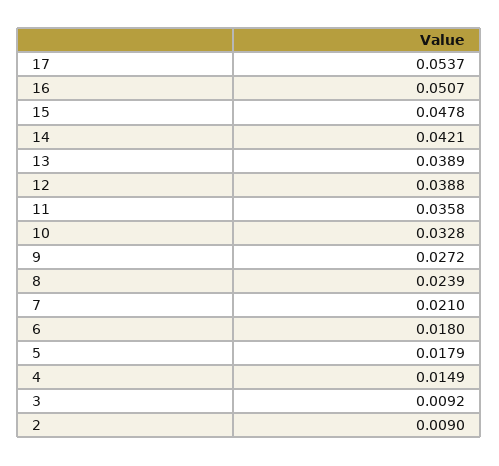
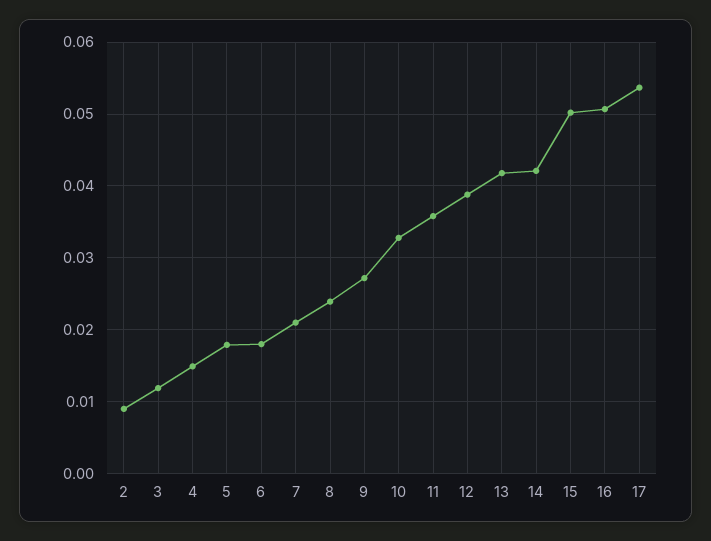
15: 0.0478 -> 0.05
13: 0.0389 -> 0.042
3: 0.0092 -> 0.012

